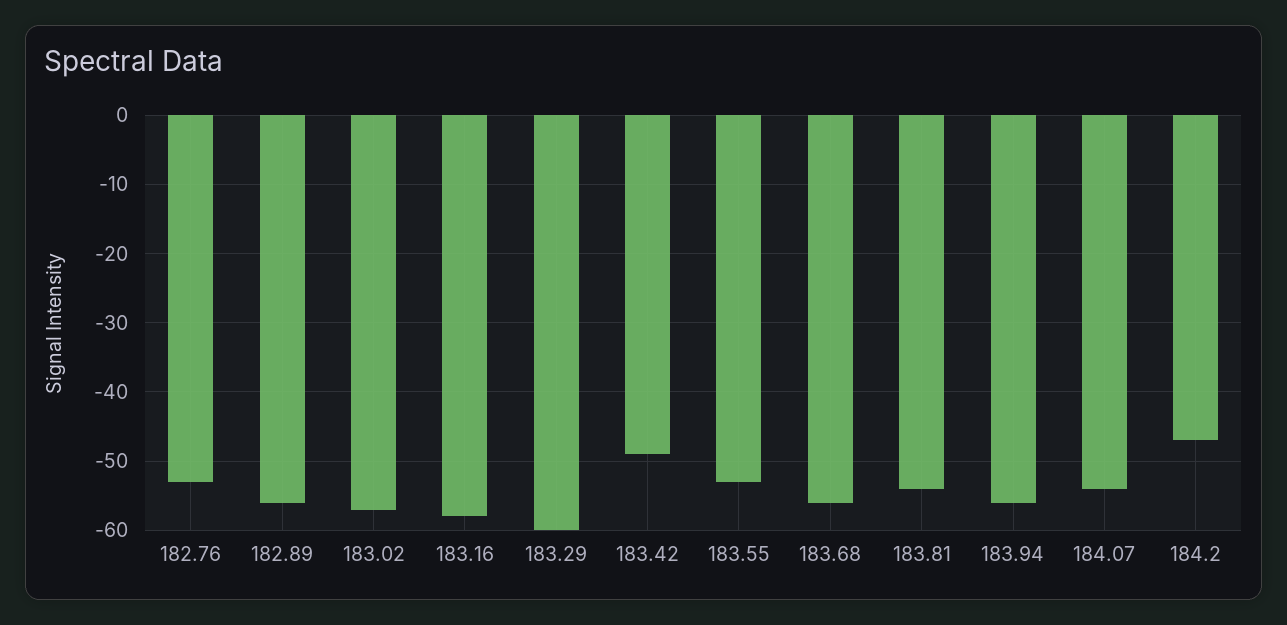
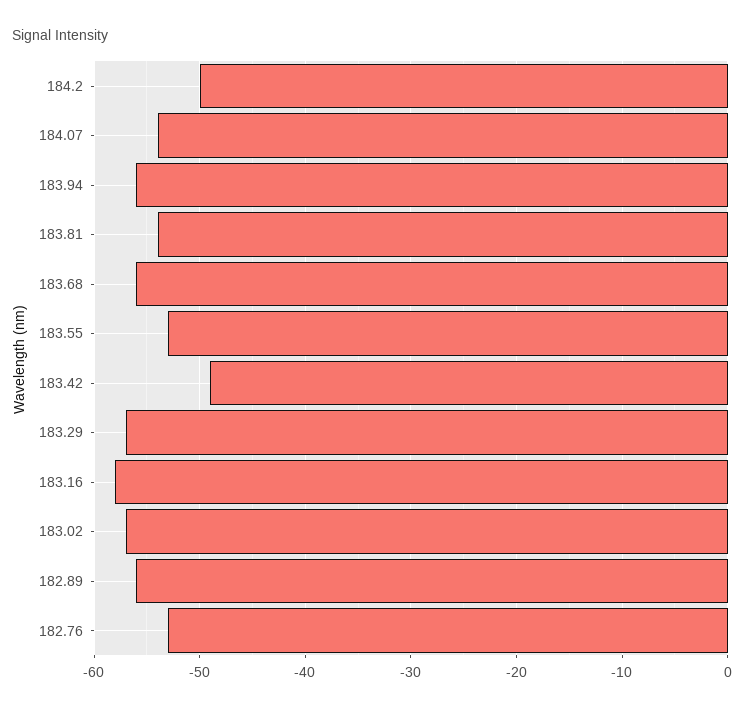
183.29: -60 -> -57
184.2: -47 -> -50

